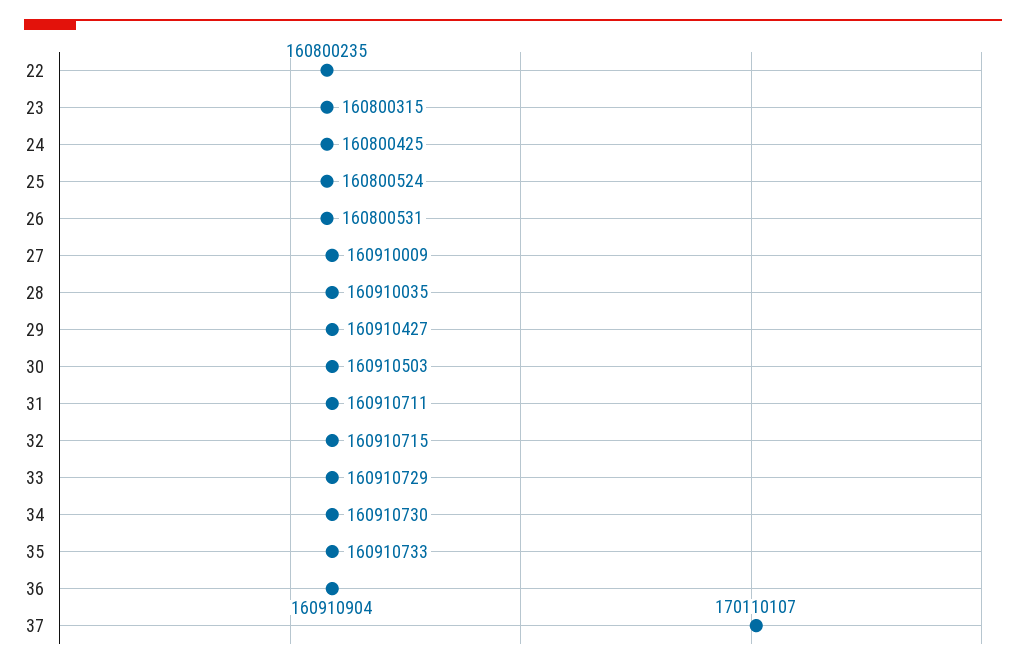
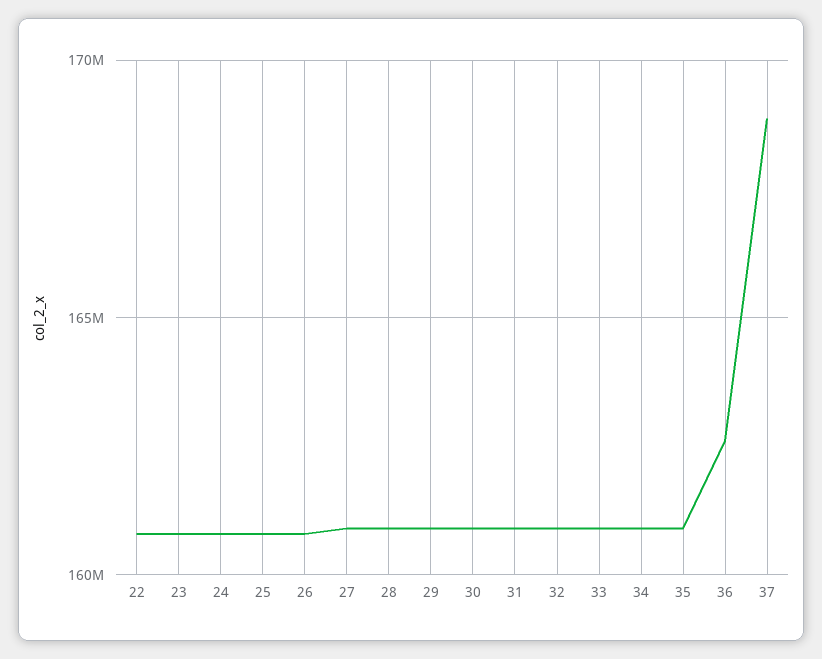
36: 160910904 -> 162500000
37: 170110107 -> 169000000

